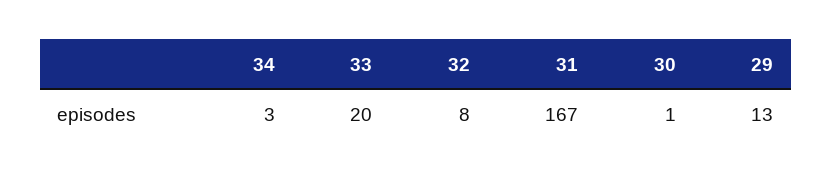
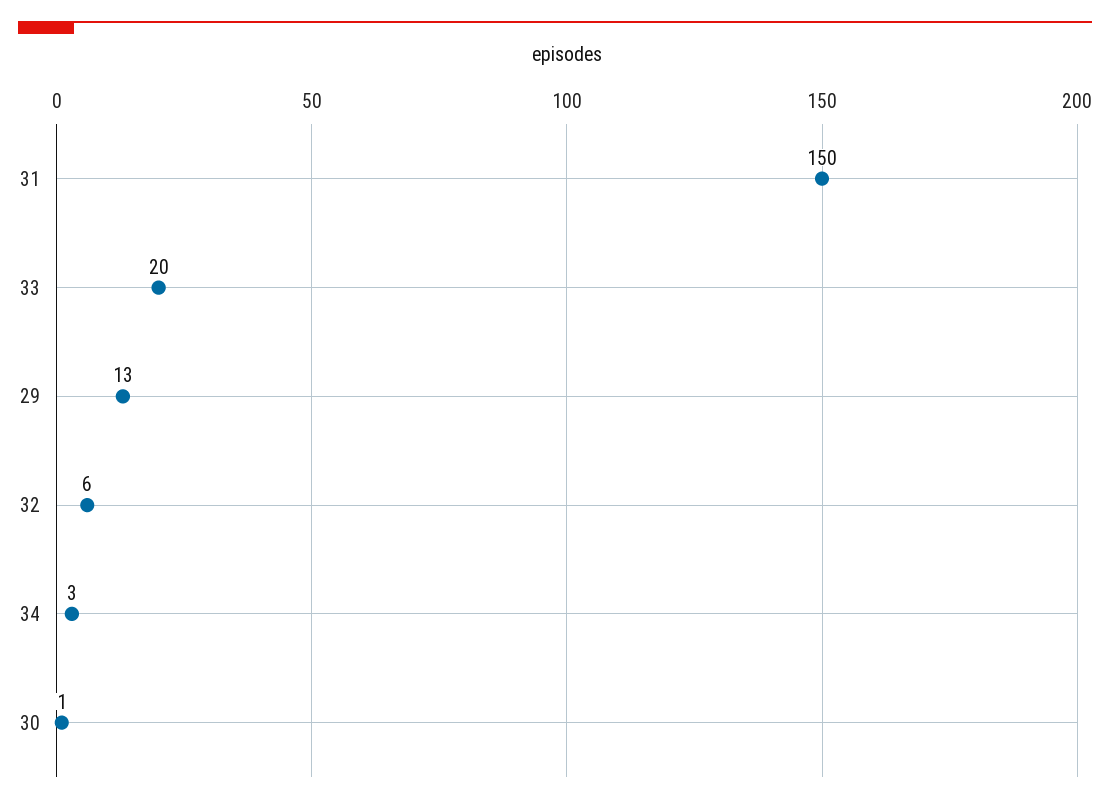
32: 8 -> 6
31: 167 -> 150

